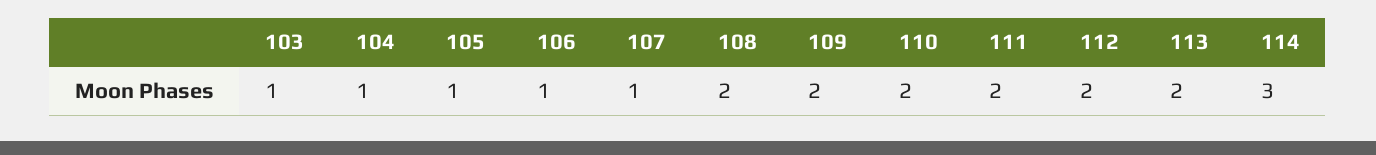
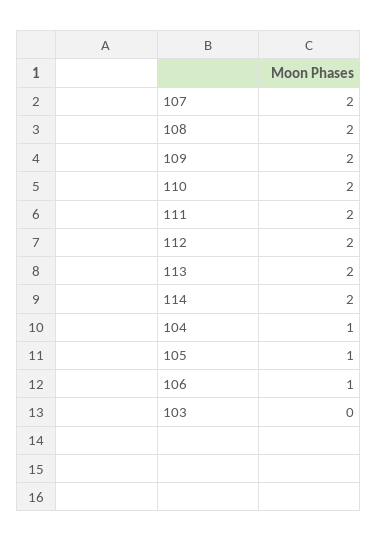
103: 1 -> 0
107: 1 -> 2
114: 3 -> 2

